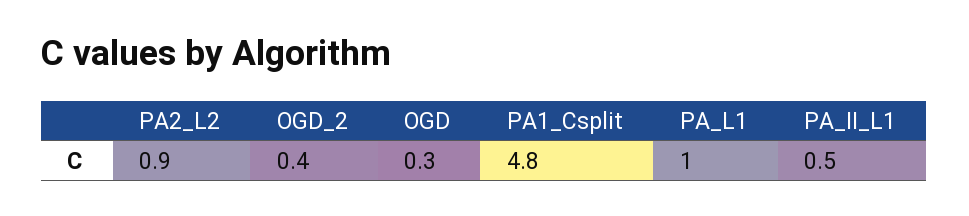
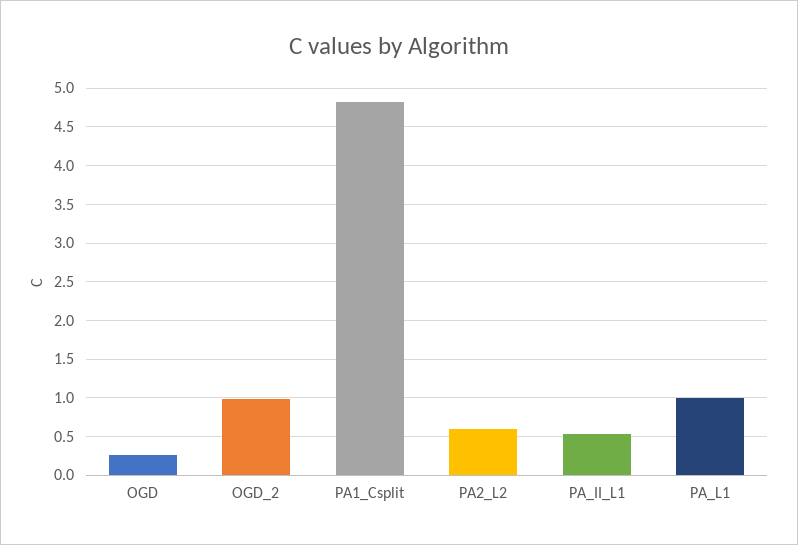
PA2_L2: 0.9 -> 0.6
OGD_2: 0.4 -> 1

